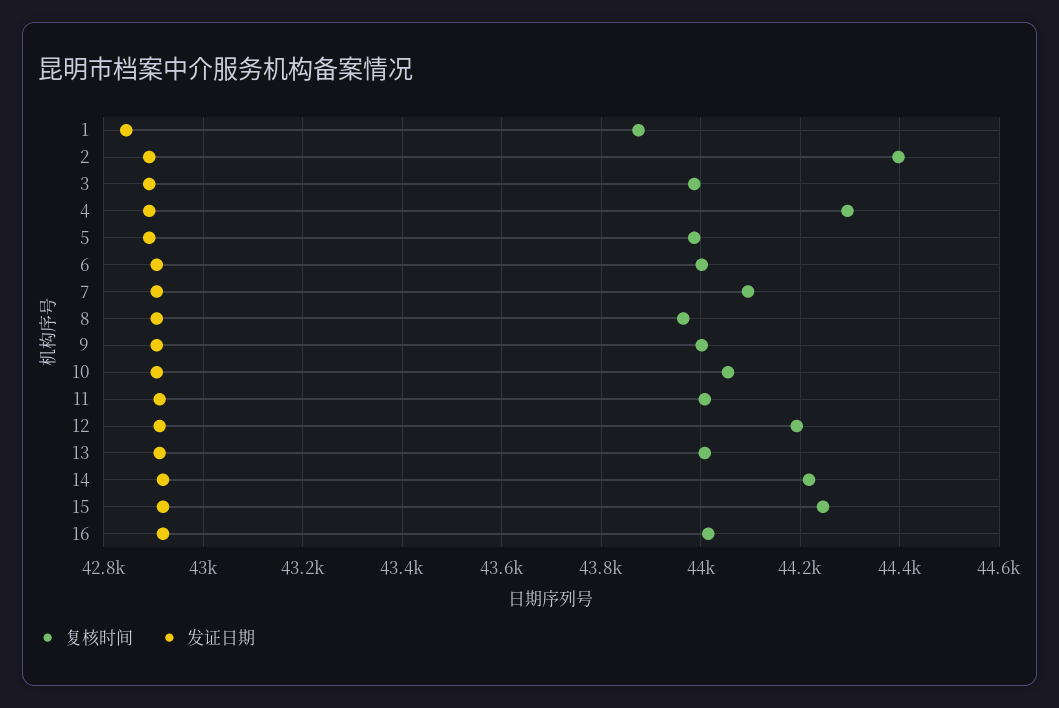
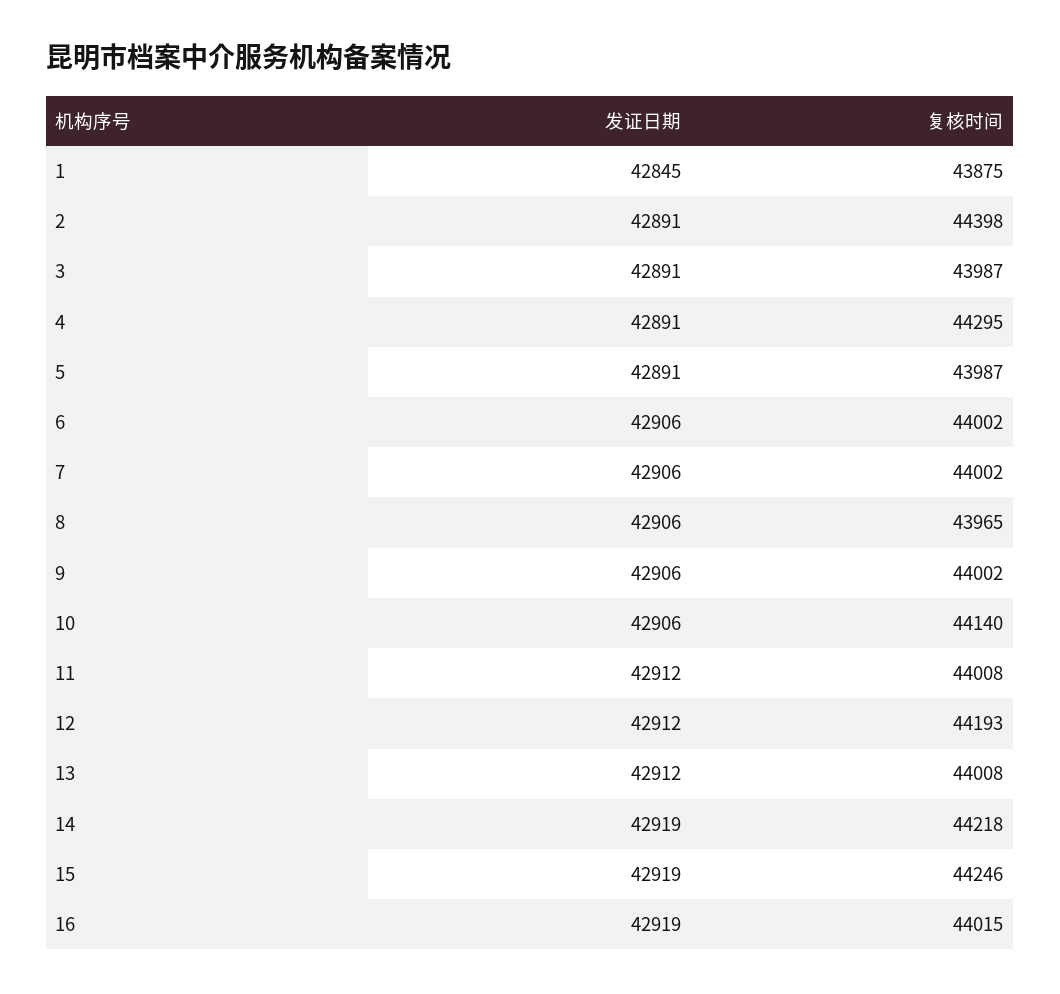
复核时间, 7: 44100 -> 44002
复核时间, 10: 44060 -> 44140

